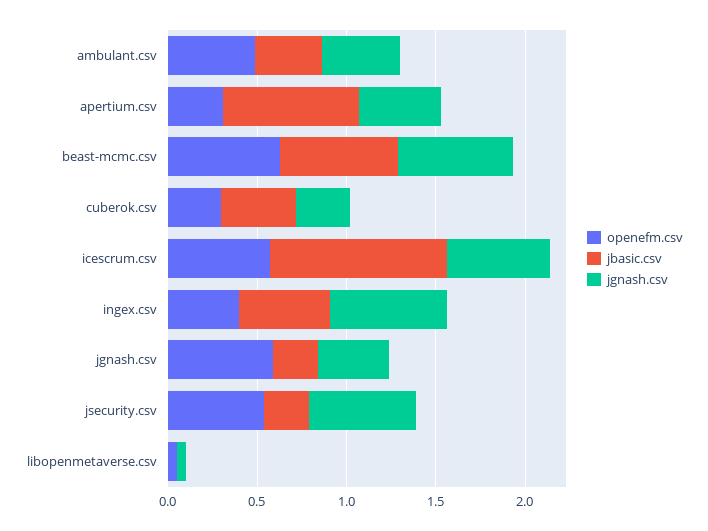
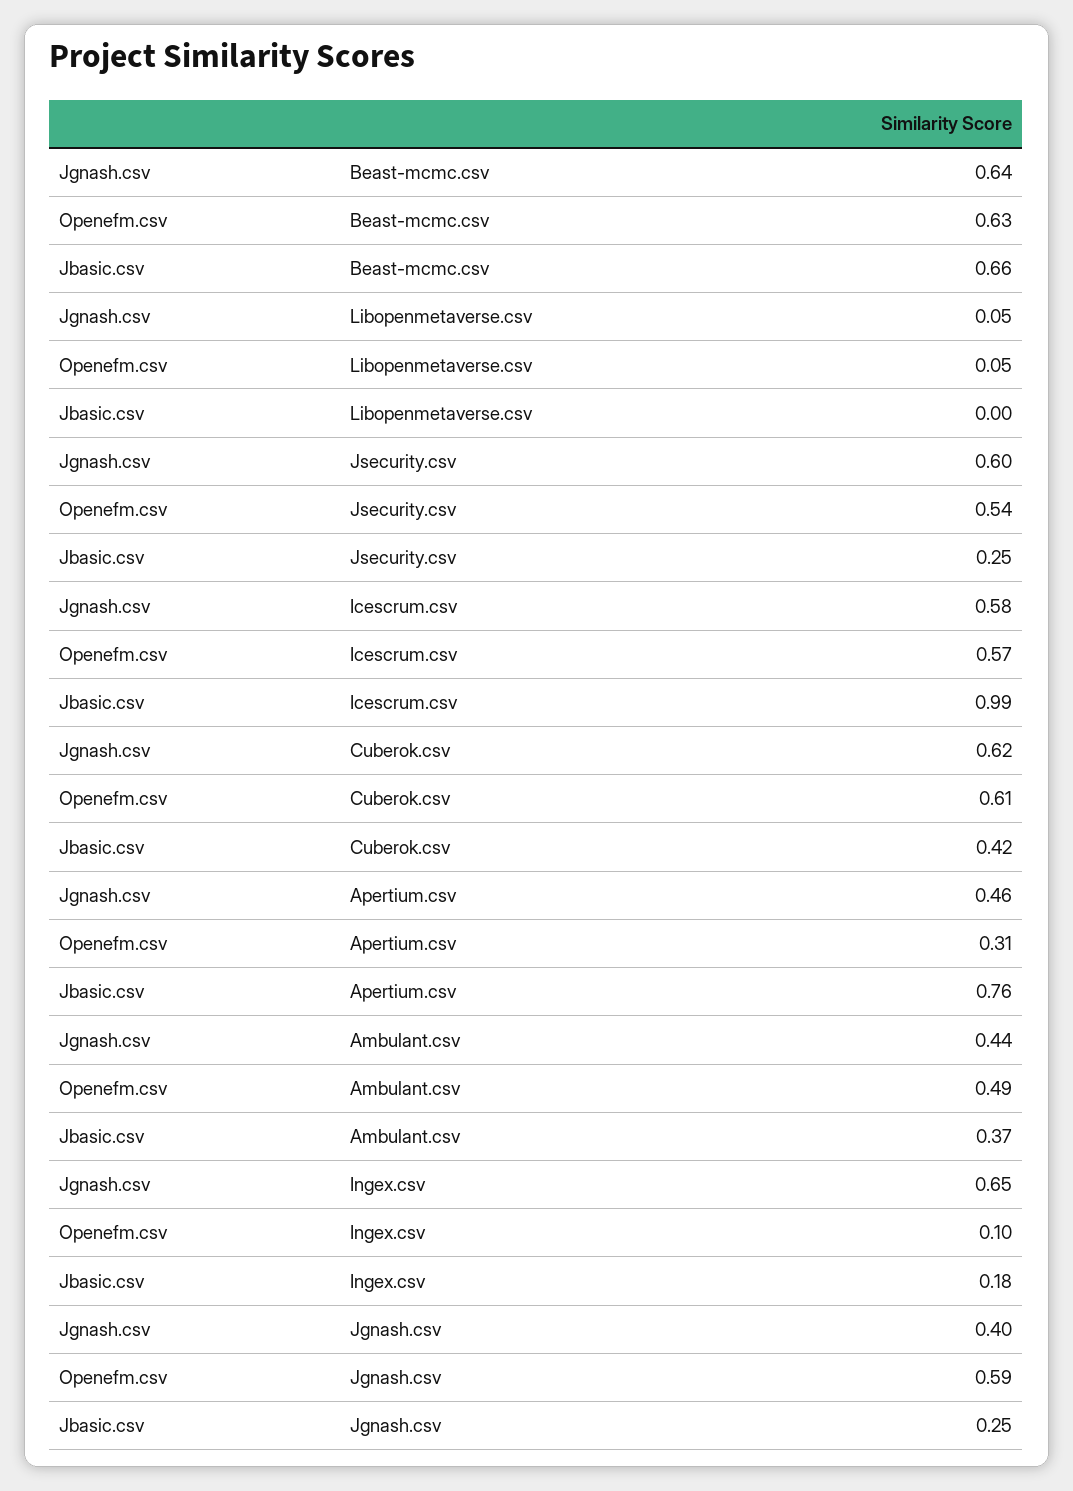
openefm.csv, cuberok.csv: 0.3 -> 0.61
jgnash.csv, cuberok.csv: 0.3 -> 0.62
openefm.csv, ingex.csv: 0.4 -> 0.1
jbasic.csv, ingex.csv: 0.5 -> 0.18

